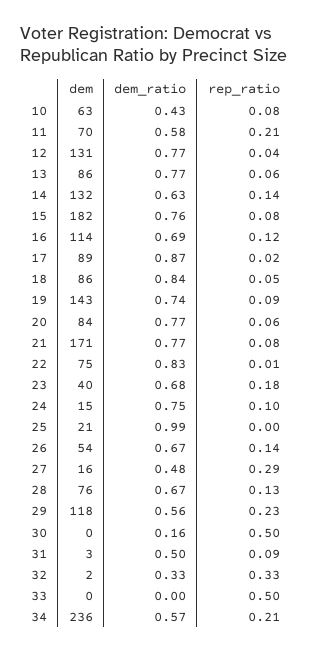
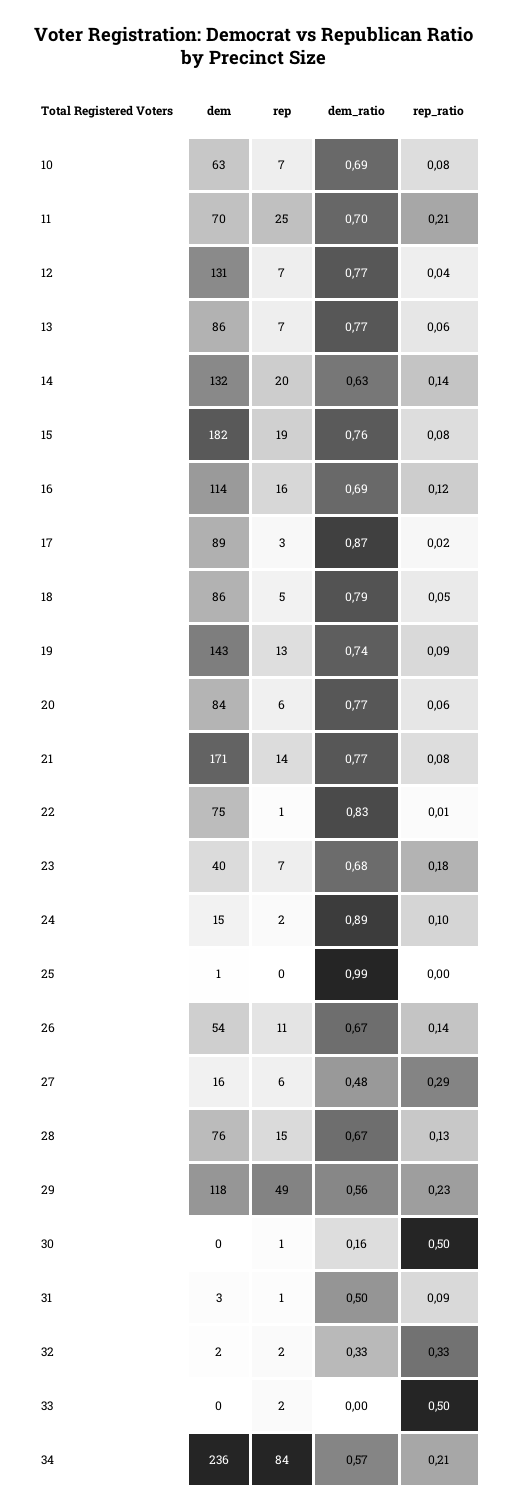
dem_ratio, 10: 0.43 -> 0.69
dem_ratio, 11: 0.58 -> 0.7
dem_ratio, 18: 0.84 -> 0.79
dem_ratio, 24: 0.75 -> 0.89
dem, 25: 21 -> 1
rep, 10: none -> 7
rep, 11: none -> 25
rep, 12: none -> 7
rep, 13: none -> 7
rep, 14: none -> 20
rep, 15: none -> 19
rep, 16: none -> 16
rep, 17: none -> 3
rep, 18: none -> 5
rep, 19: none -> 13
rep, 20: none -> 6
rep, 21: none -> 14
rep, 22: none -> 1
rep, 23: none -> 7
rep, 24: none -> 2
rep, 25: none -> 0
rep, 26: none -> 11
rep, 27: none -> 6
rep, 28: none -> 15
rep, 29: none -> 49
rep, 30: none -> 1
rep, 31: none -> 1
rep, 32: none -> 2
rep, 33: none -> 2
rep, 34: none -> 84

